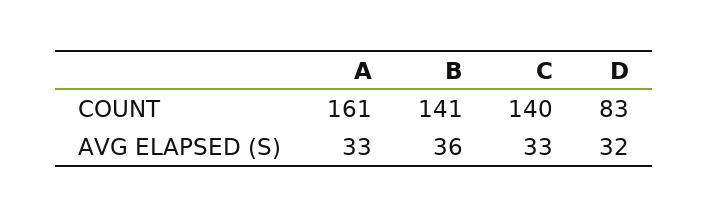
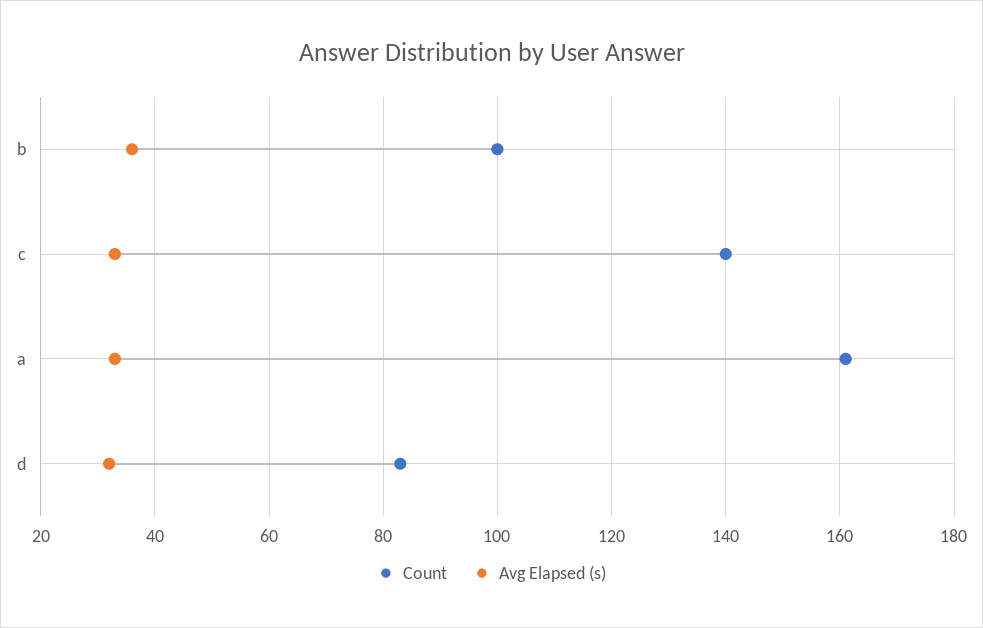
COUNT, B: 141 -> 100

